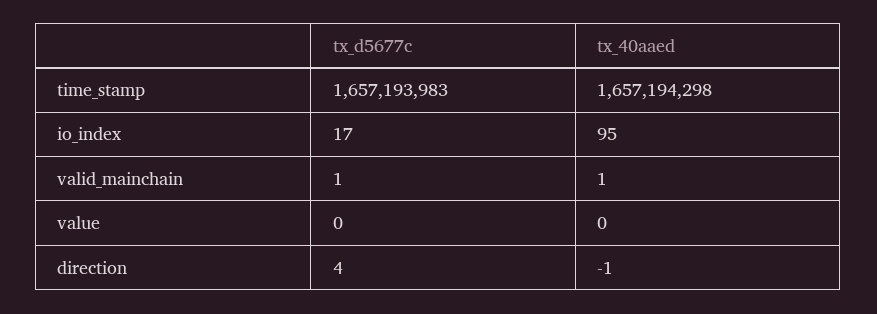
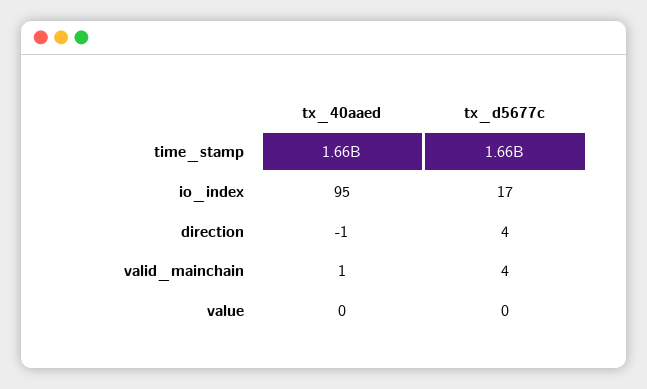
tx_d5677c, valid_mainchain: 1 -> 4

